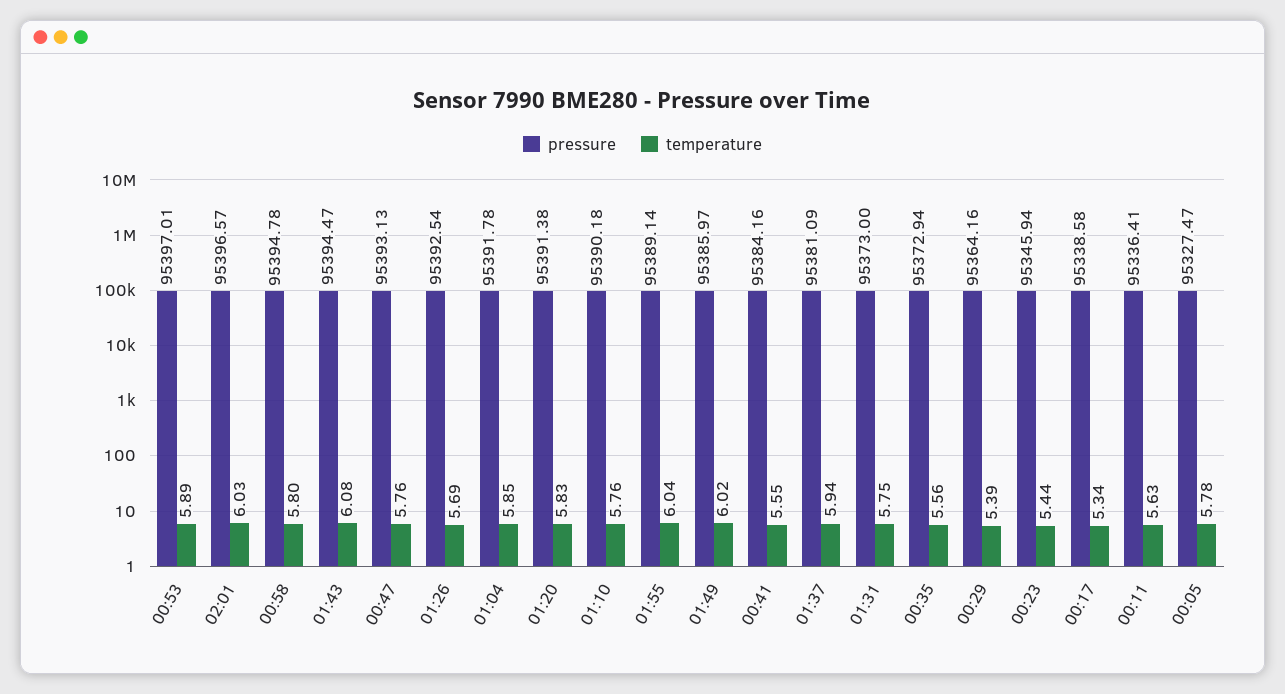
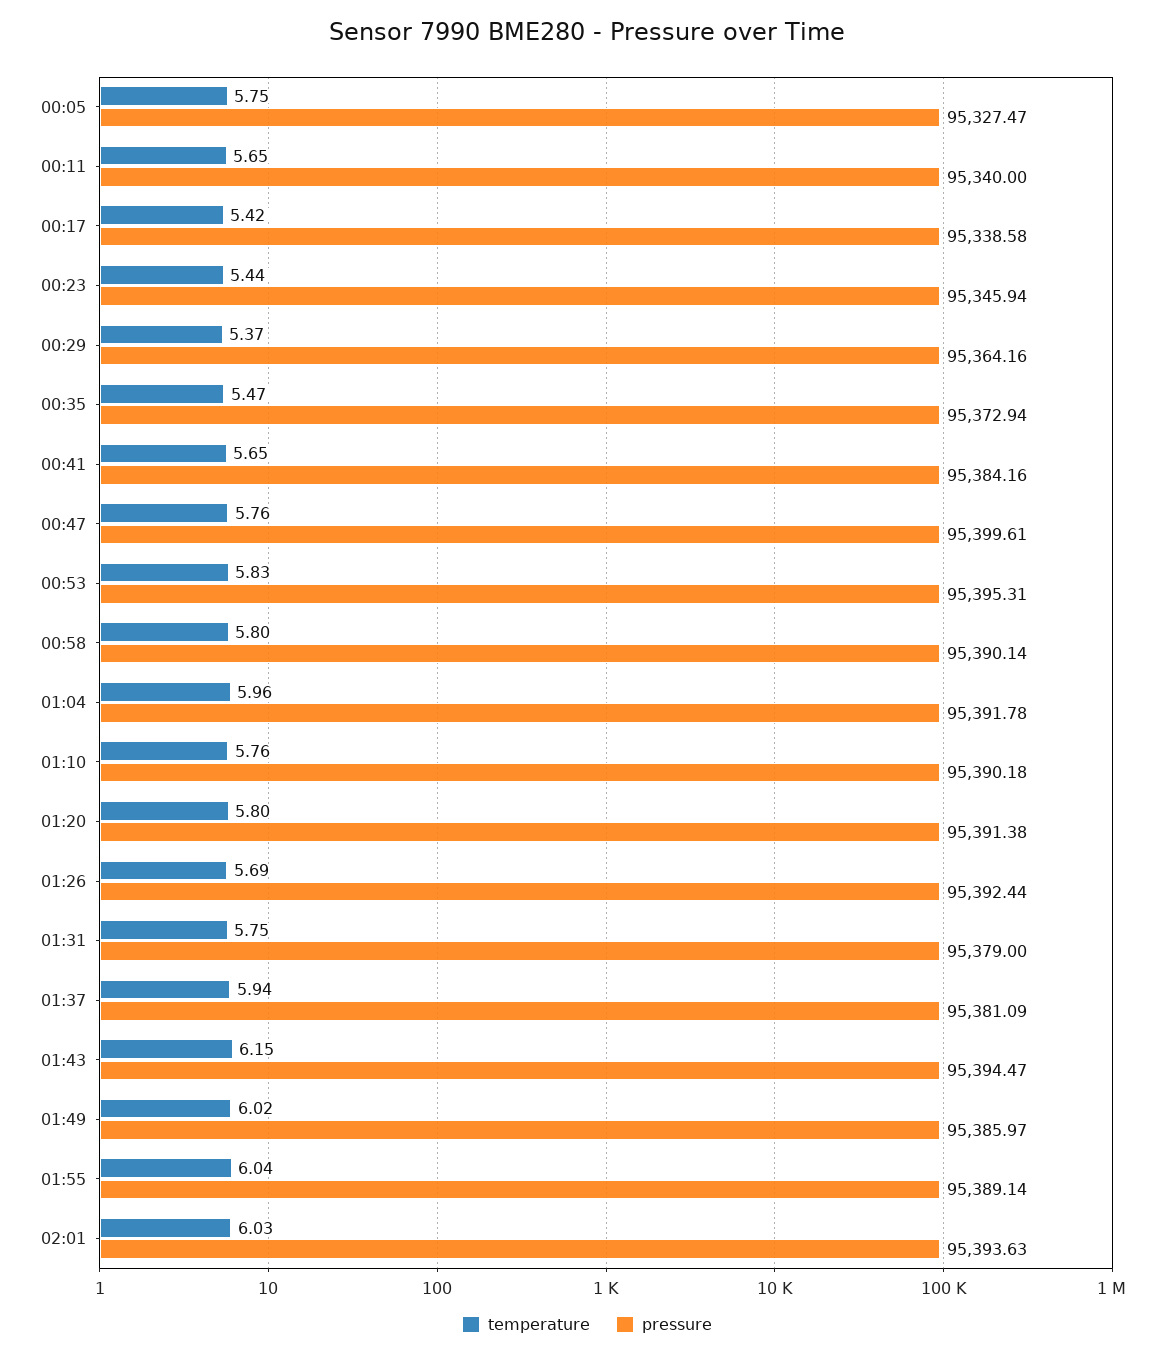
pressure, 00:53: 95397.01 -> 95395.31
temperature, 00:53: 5.89 -> 5.83
pressure, 02:01: 95396.57 -> 95393.63
pressure, 00:58: 95394.78 -> 95390.14
temperature, 01:43: 6.08 -> 6.15
pressure, 00:47: 95393.13 -> 95399.61
pressure, 01:26: 95392.54 -> 95392.44
temperature, 01:04: 5.85 -> 5.96
temperature, 01:20: 5.83 -> 5.8
temperature, 00:41: 5.55 -> 5.65
pressure, 01:31: 95373 -> 95379
temperature, 00:35: 5.56 -> 5.47
temperature, 00:29: 5.39 -> 5.37
temperature, 00:17: 5.34 -> 5.42
pressure, 00:11: 95336.41 -> 95340
temperature, 00:11: 5.63 -> 5.65
temperature, 00:05: 5.78 -> 5.75

